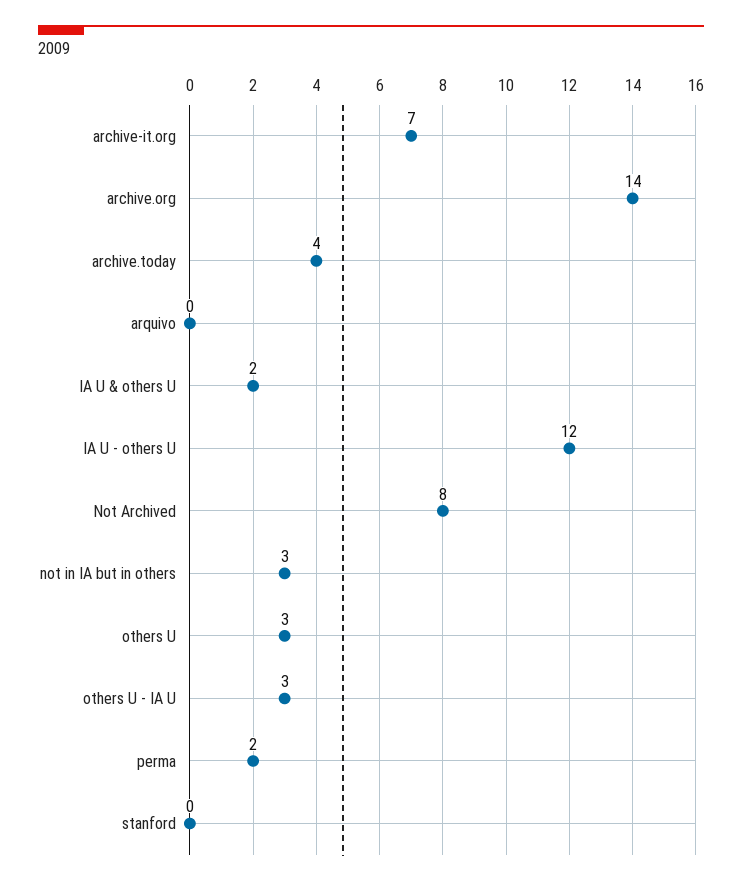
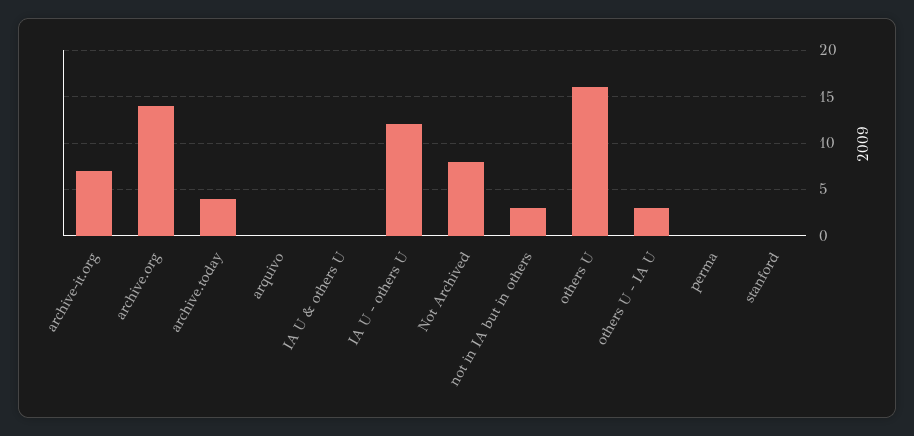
IA U & others U: 2 -> 0
others U: 3 -> 16
perma: 2 -> 0

